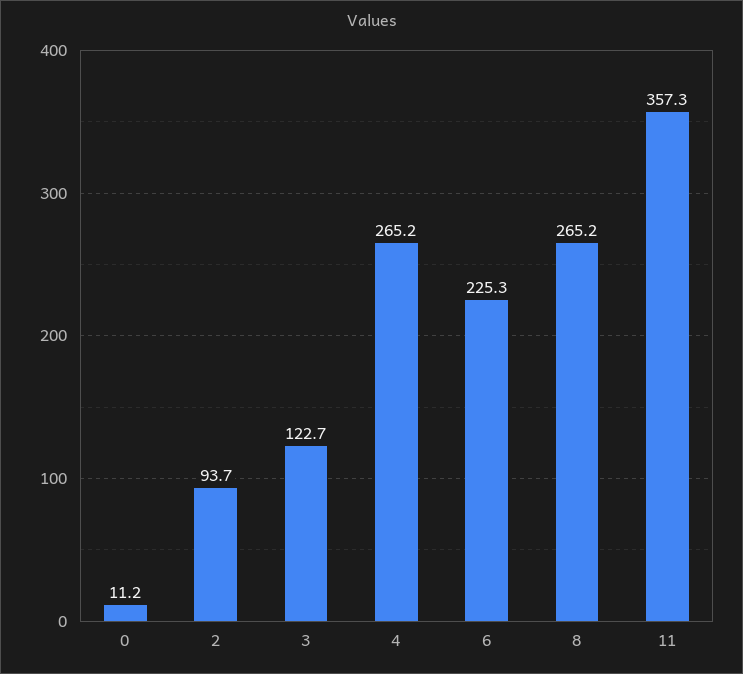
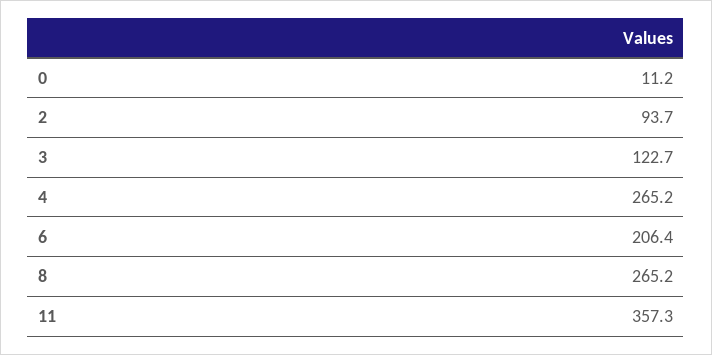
6: 225.3 -> 206.4

